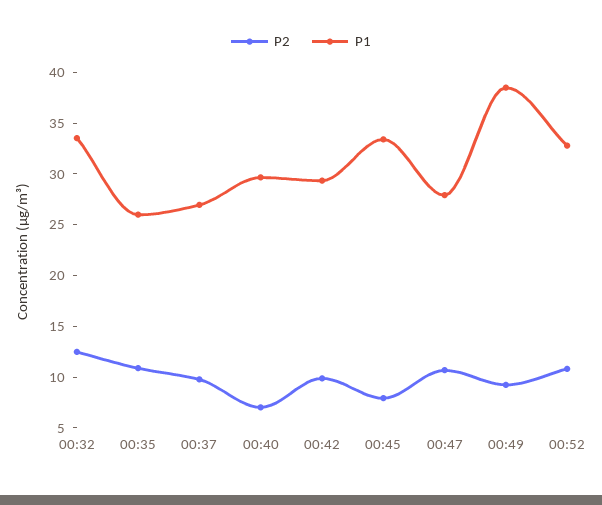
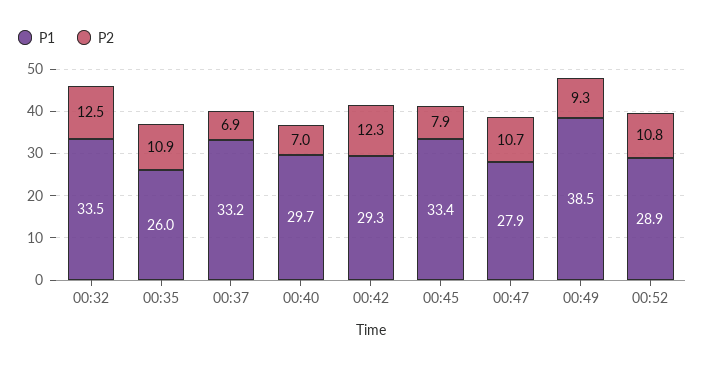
P2, 00:37: 10 -> 6.9
P1, 00:37: 27 -> 33.2
P2, 00:42: 10 -> 12.3
P1, 00:52: 33 -> 28.9

